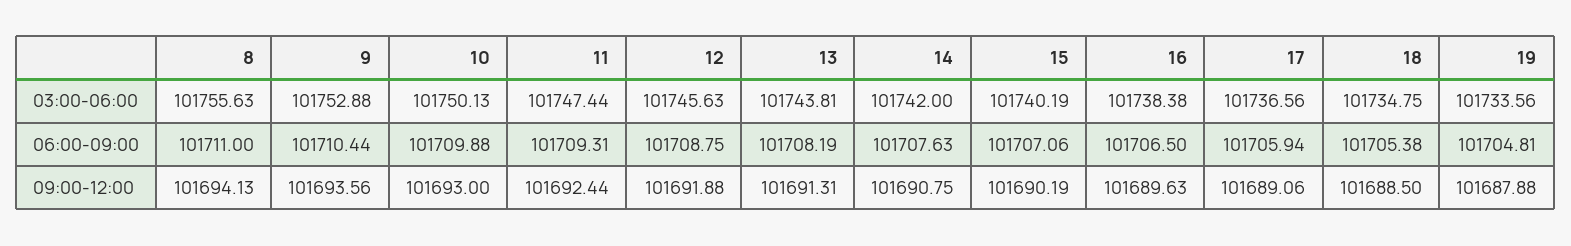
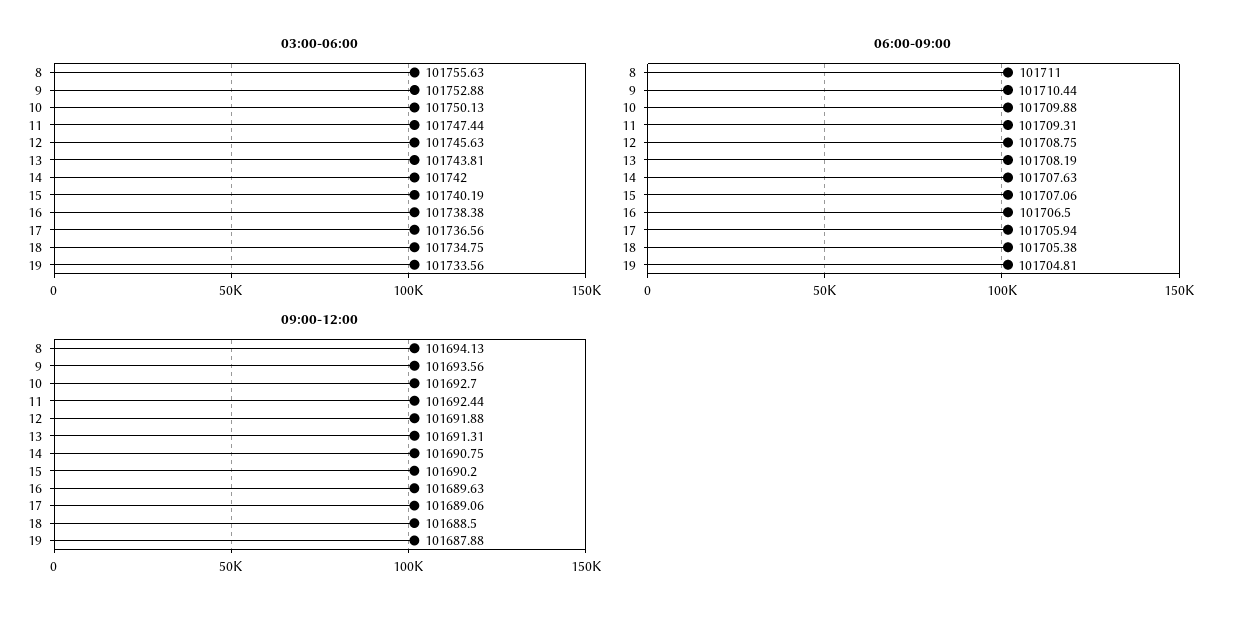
09:00-12:00, 10: 101693 -> 101692.7
09:00-12:00, 15: 101690.19 -> 101690.2

